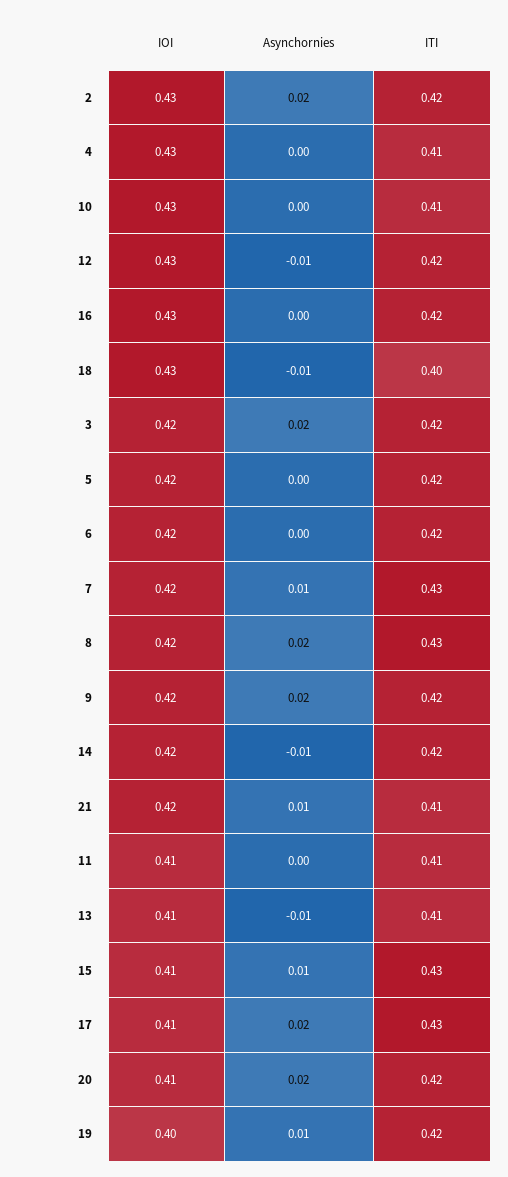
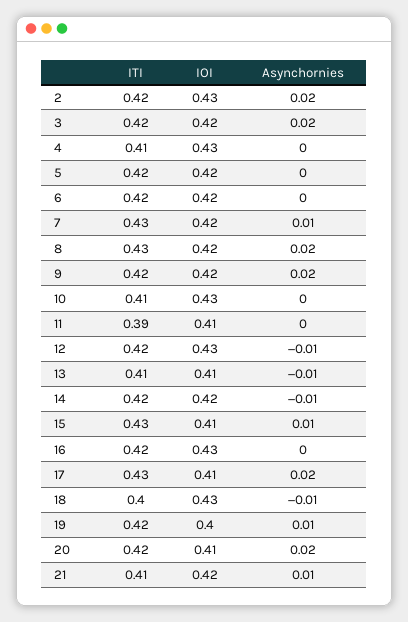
ITI, 11: 0.41 -> 0.39

